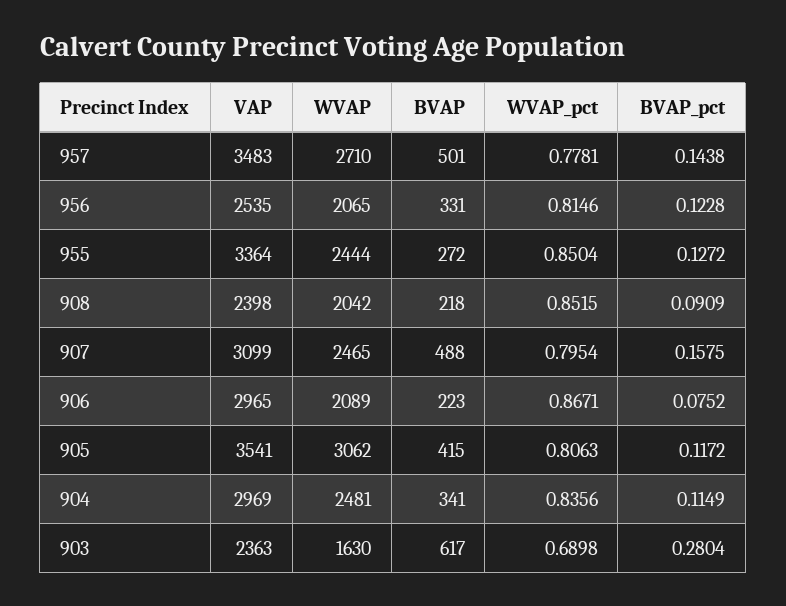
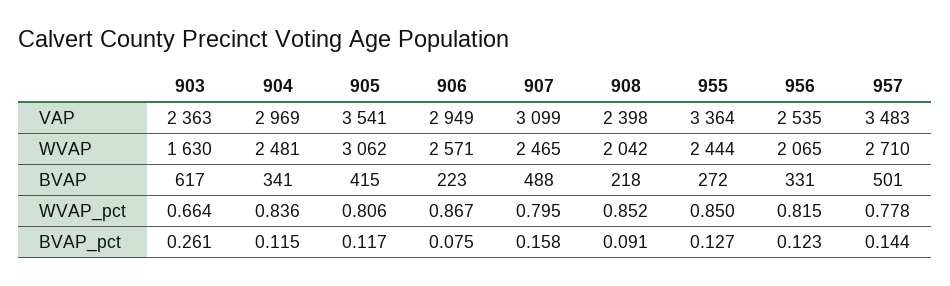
VAP, 906: 2965 -> 2949
WVAP, 906: 2089 -> 2571
WVAP_pct, 903: 0.6898 -> 0.664
BVAP_pct, 903: 0.2804 -> 0.261

